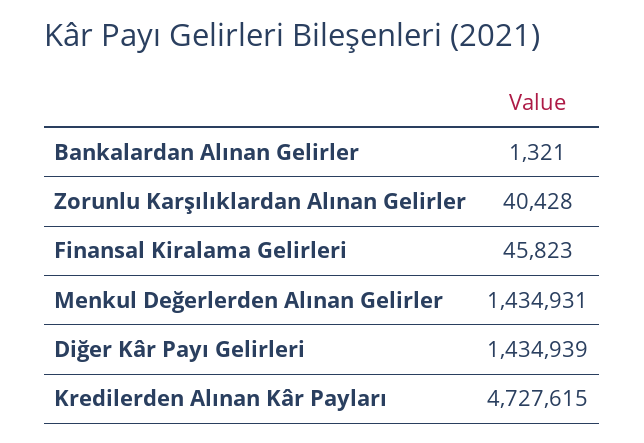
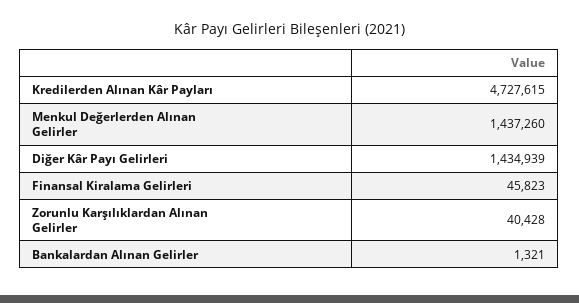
Menkul Değerlerden Alınan Gelirler: 1434931 -> 1437260

